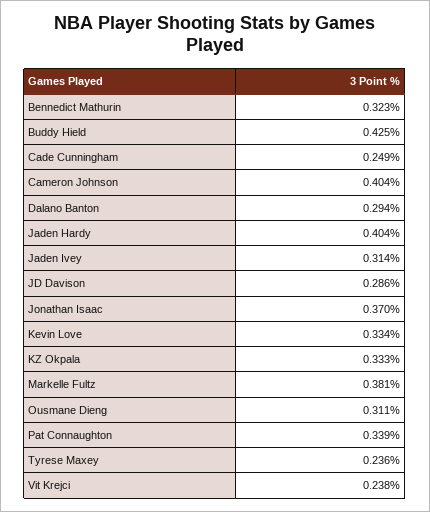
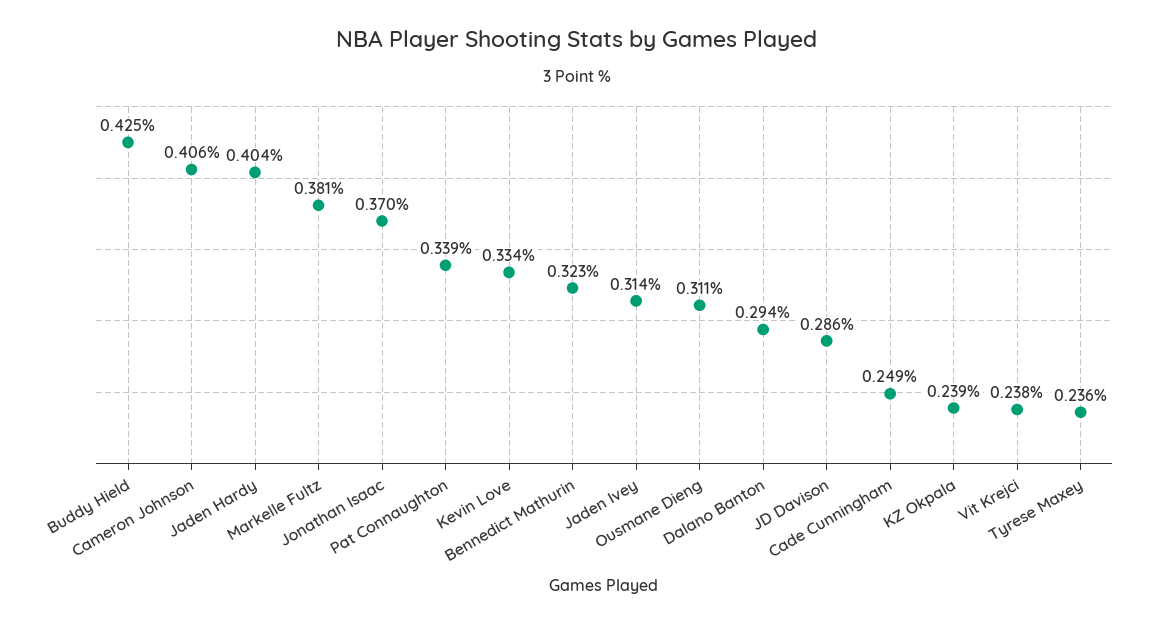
Cameron Johnson: 0.404 -> 0.406
KZ Okpala: 0.333 -> 0.239

